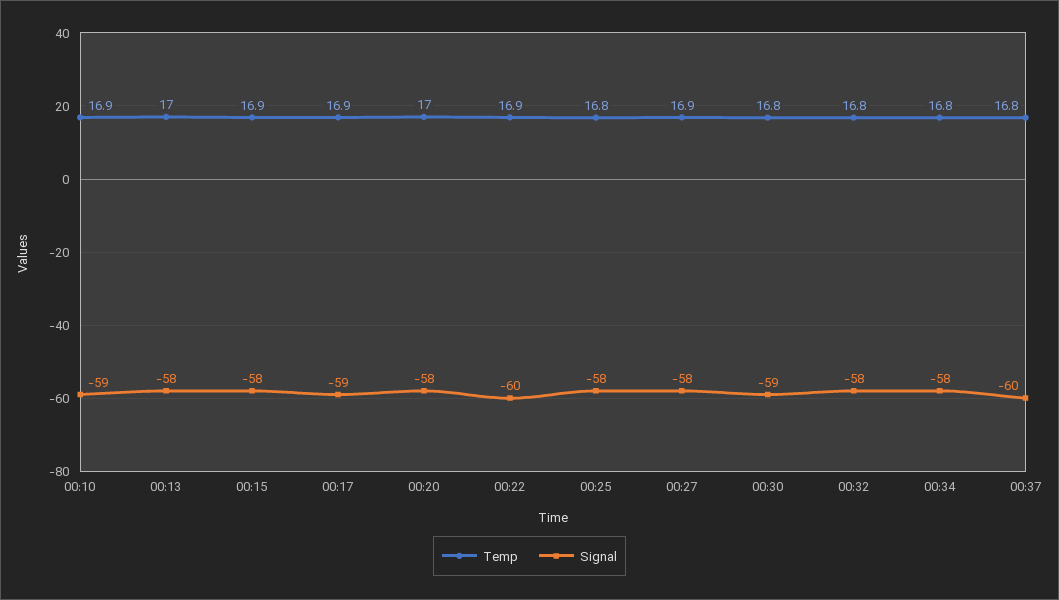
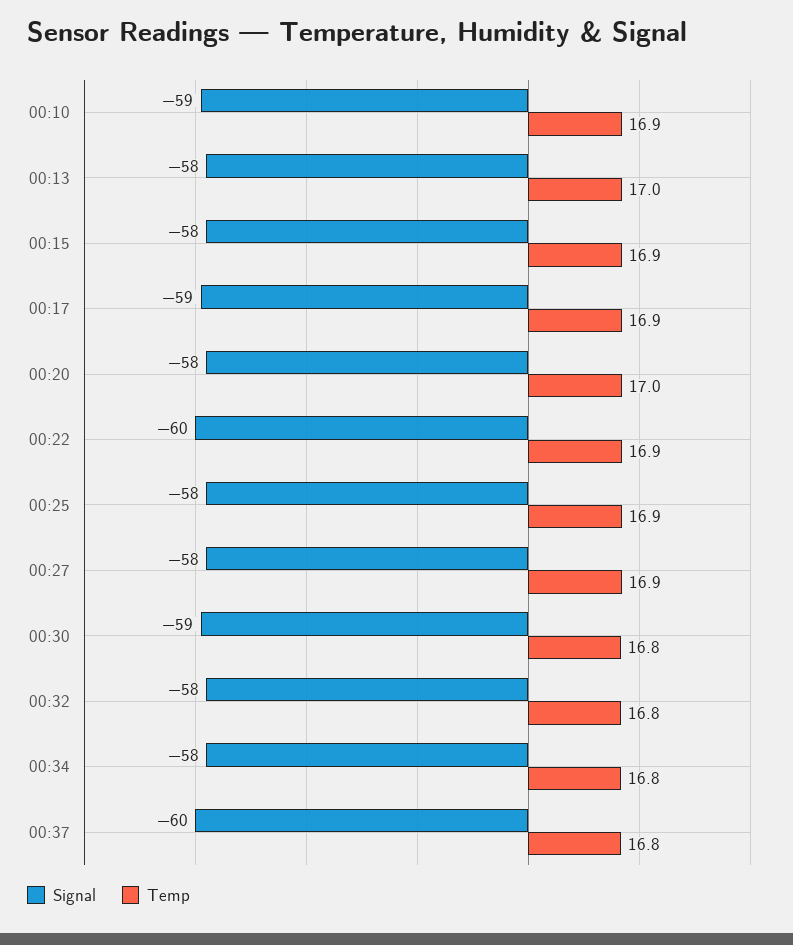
Temp, 00:25: 16.8 -> 16.9

